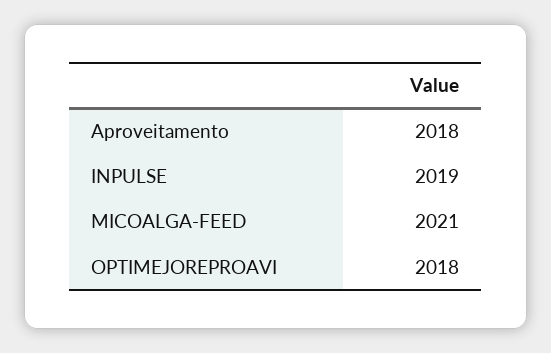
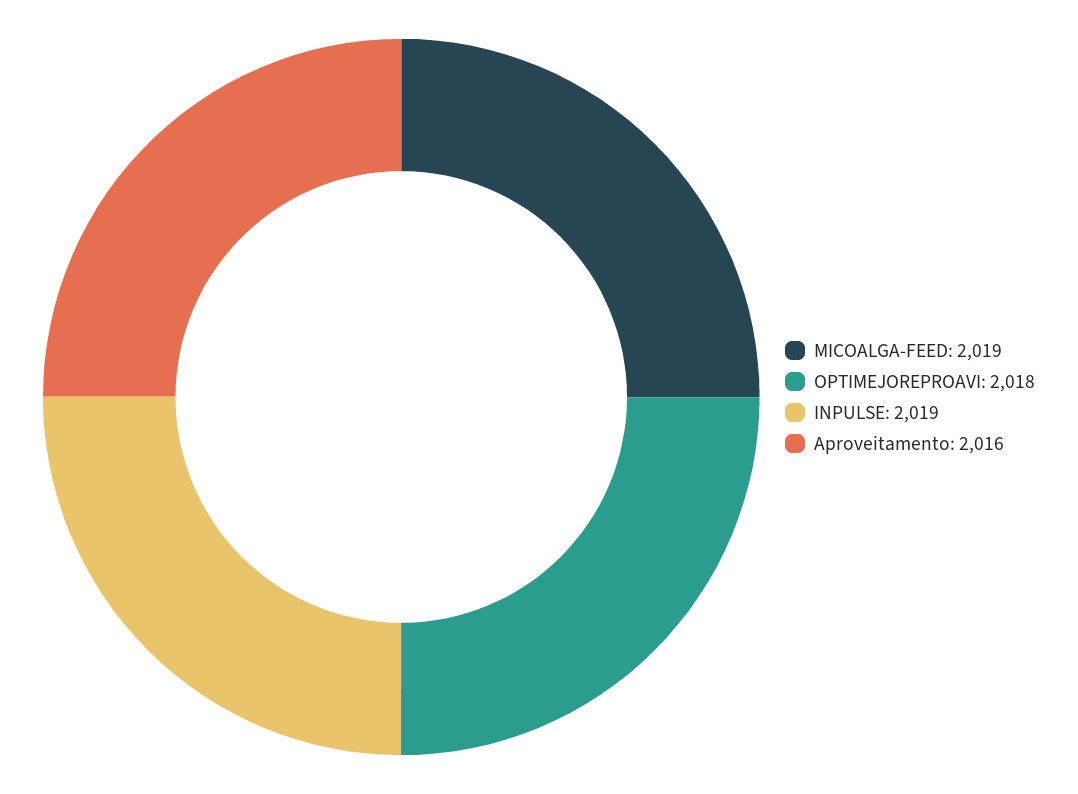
Aproveitamento: 2018 -> 2016
MICOALGA-FEED: 2021 -> 2019

